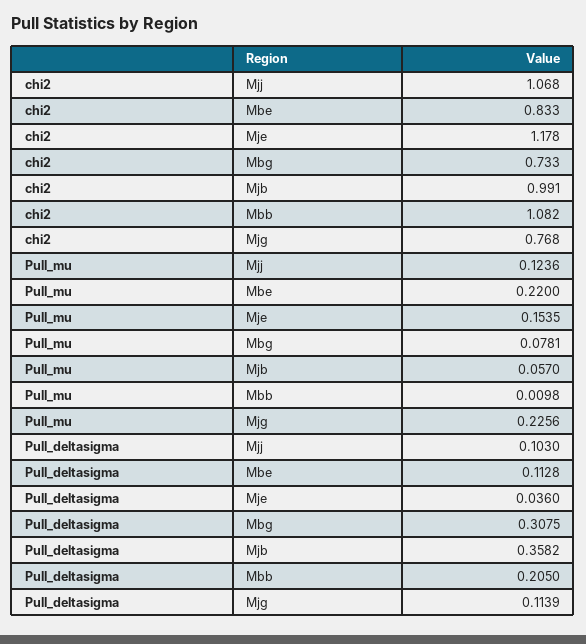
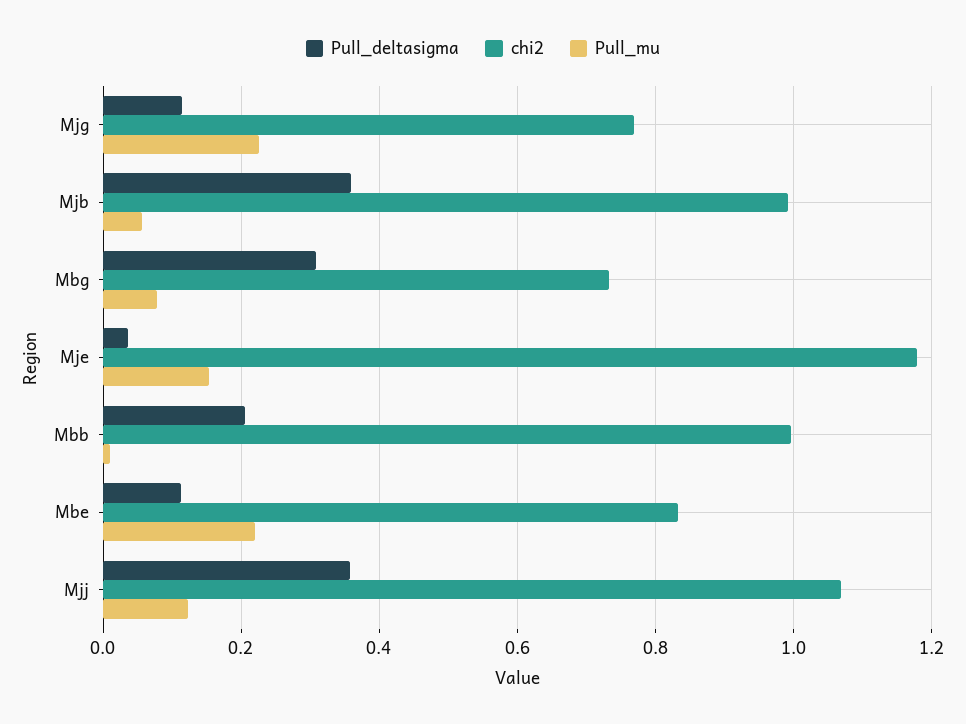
chi2, Mbb: 1.082 -> 1
Pull_deltasigma, Mjj: 0.103 -> 0.36

